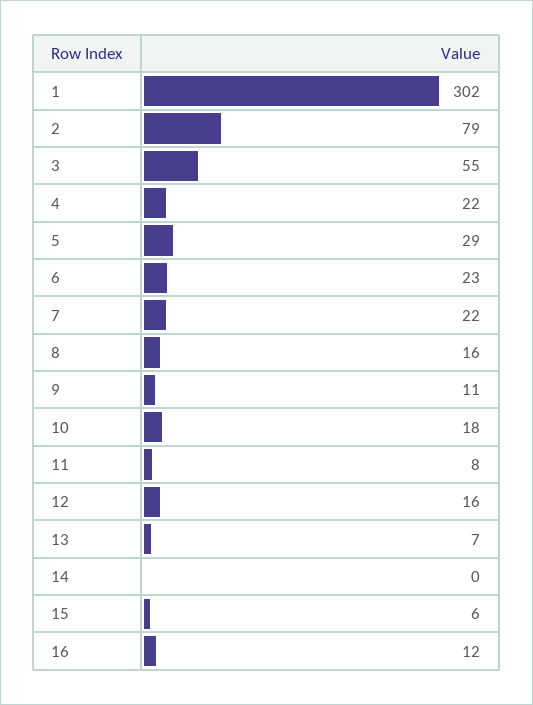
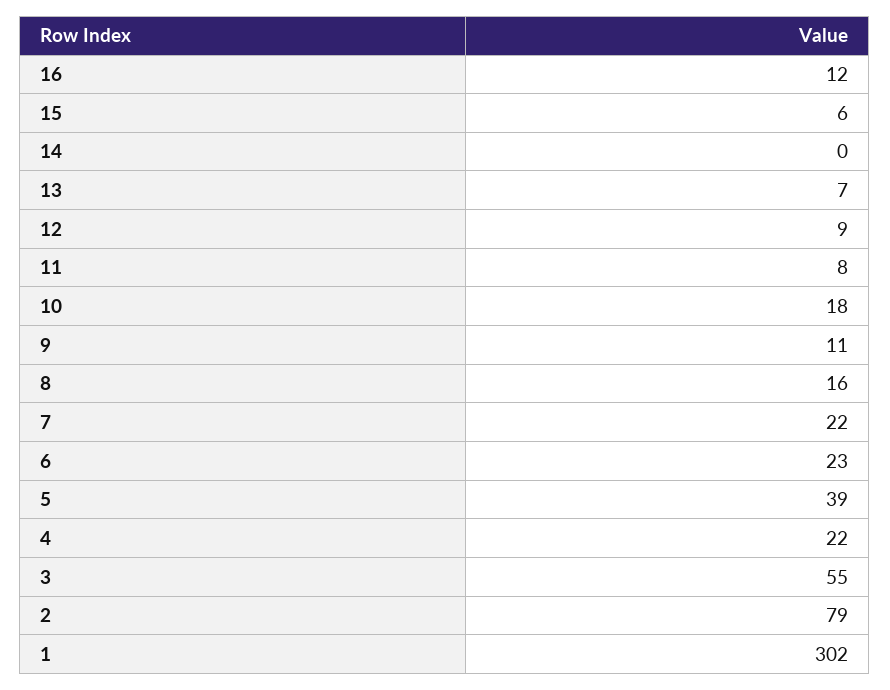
5: 29 -> 39
12: 16 -> 9

